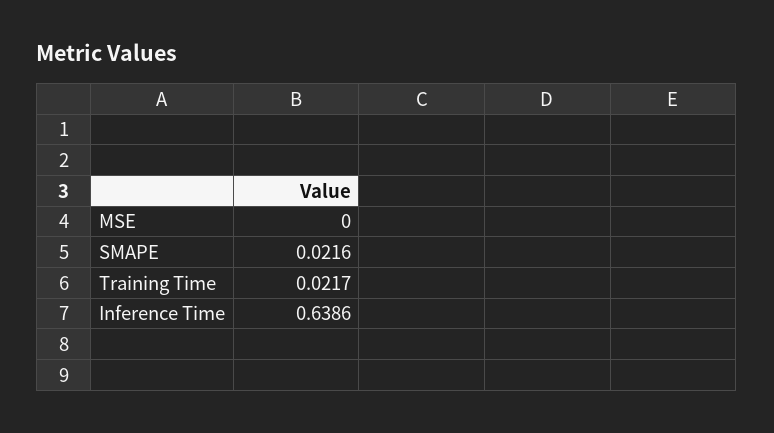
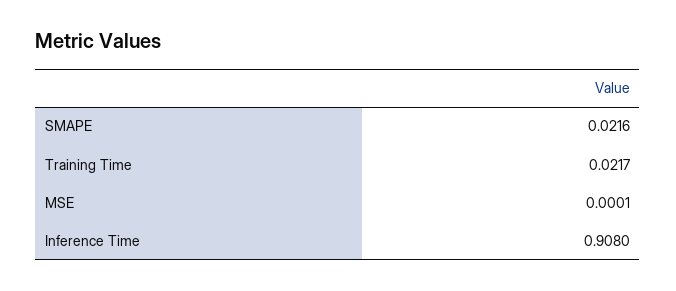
MSE: 0 -> 0.0001
Inference Time: 0.6386 -> 0.908

